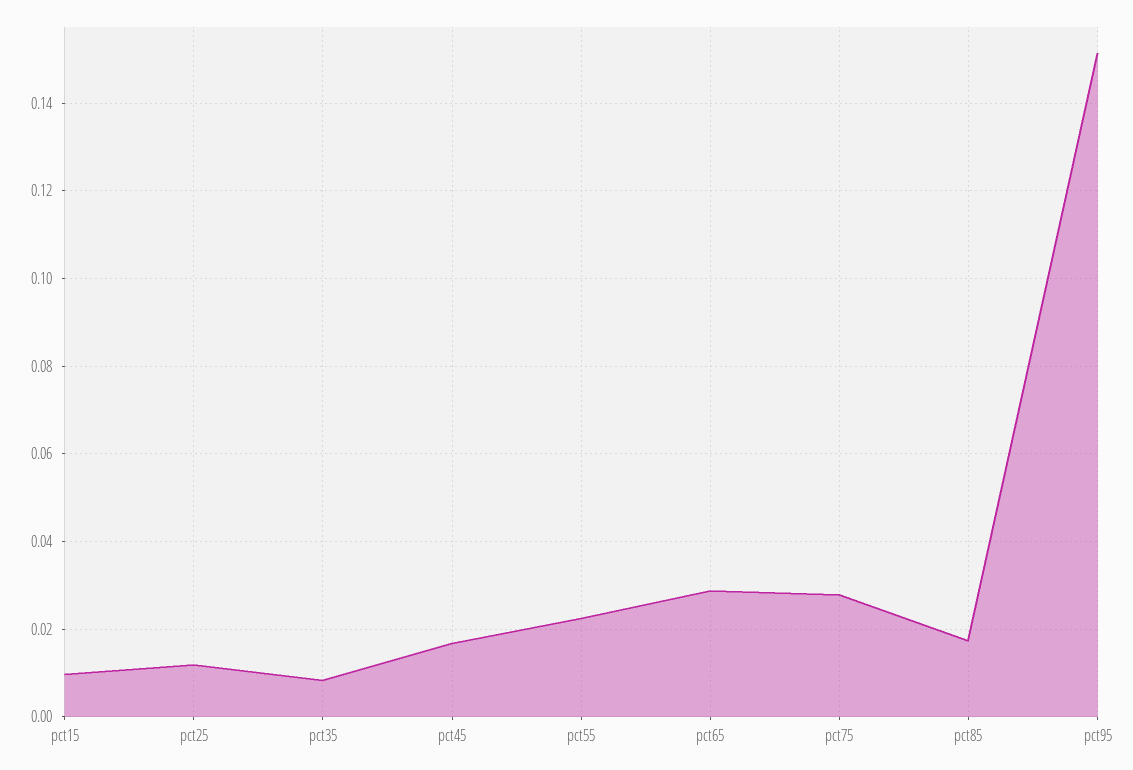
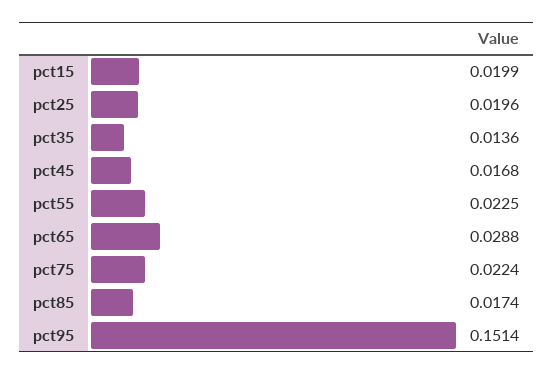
pct15: 0.01 -> 0.0199
pct25: 0.012 -> 0.0196
pct35: 0.008 -> 0.0136
pct75: 0.028 -> 0.0224

